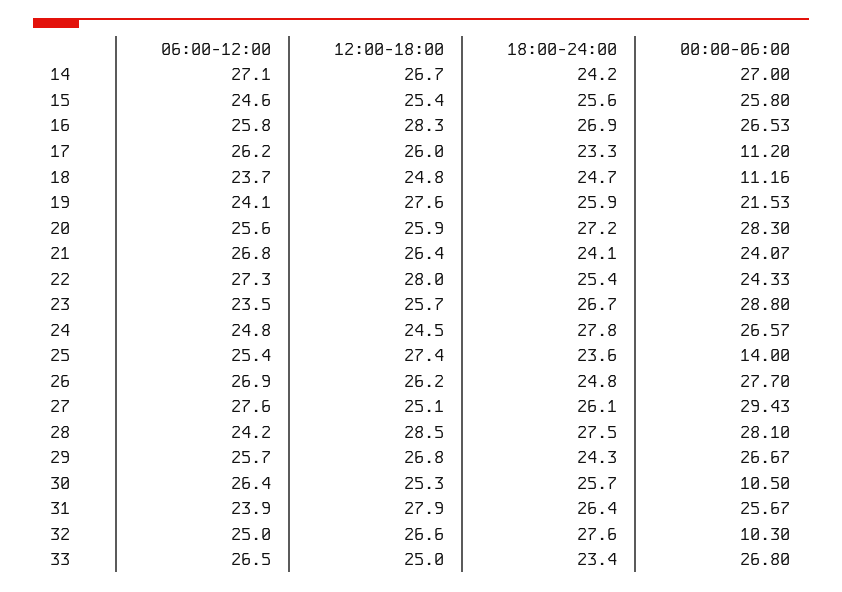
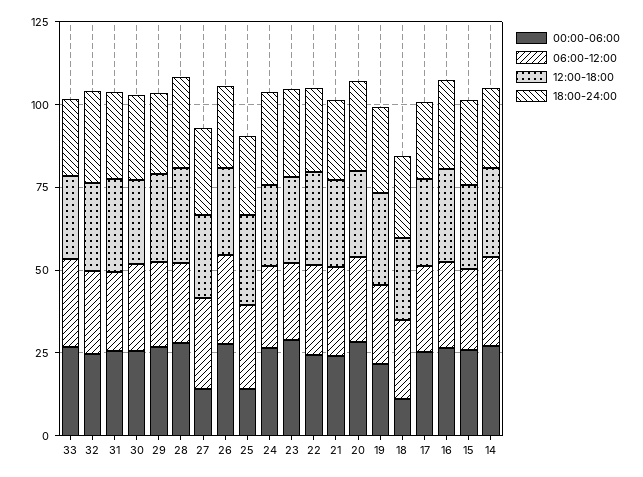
00:00-06:00, 17: 11.2 -> 25
00:00-06:00, 27: 29.43 -> 15
00:00-06:00, 30: 10.5 -> 25
00:00-06:00, 32: 10.3 -> 25

